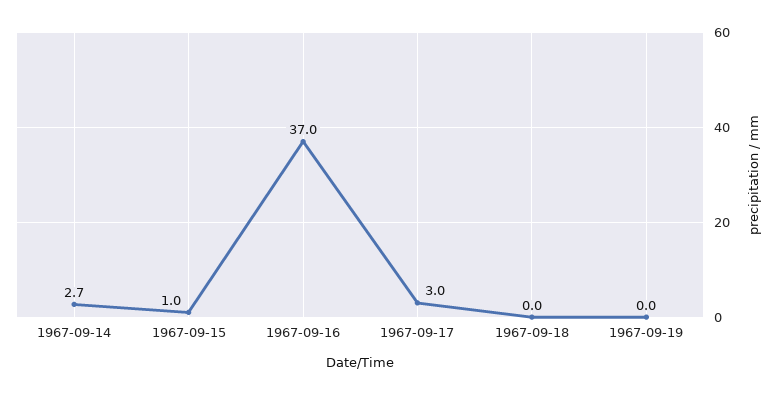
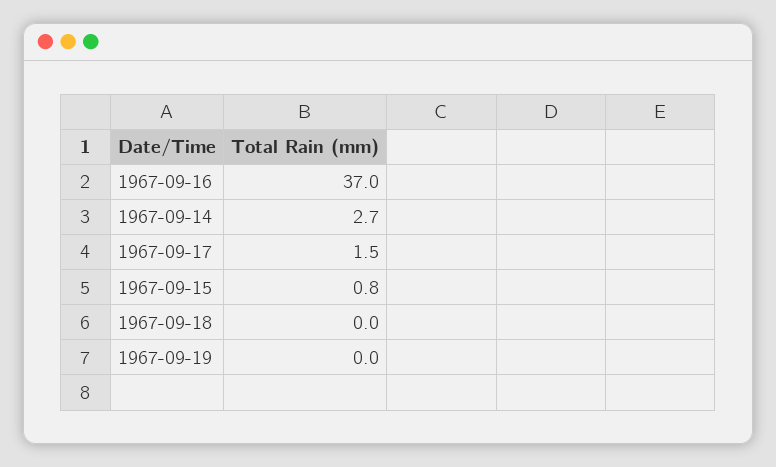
1967-09-15: 1 -> 0.8
1967-09-17: 3 -> 1.5

